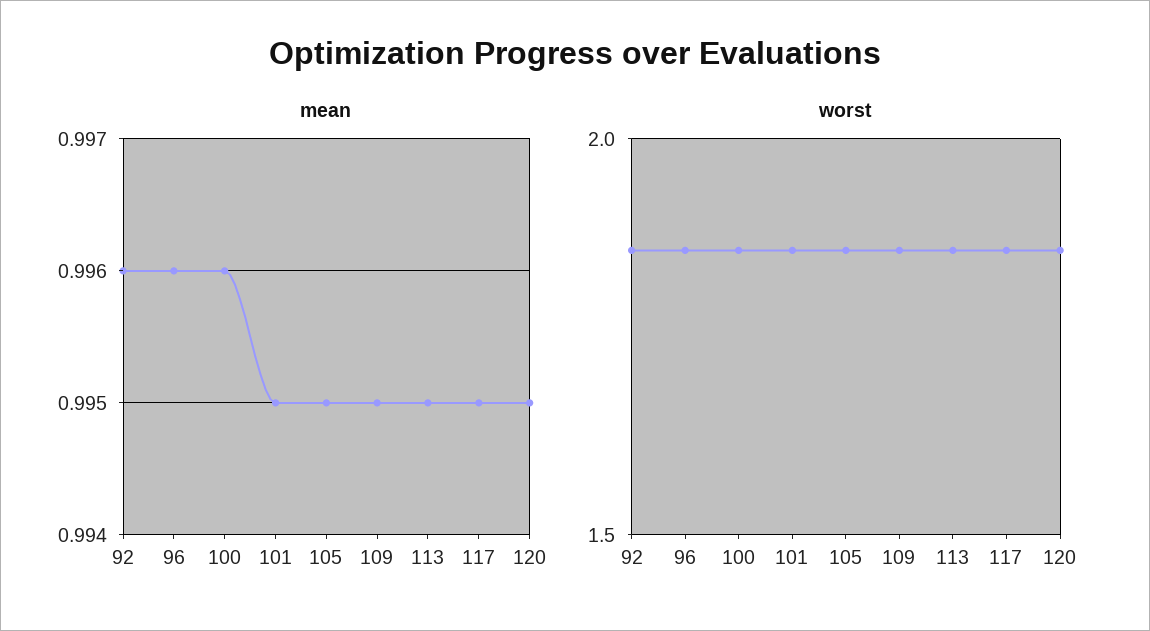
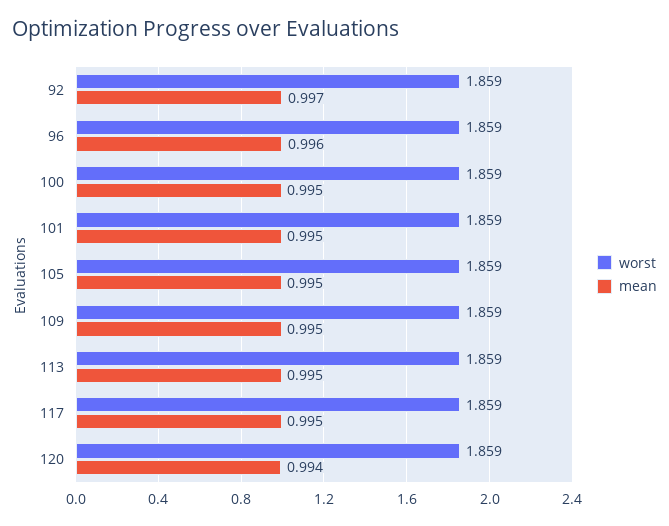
mean, 92: 0.996 -> 0.997
mean, 100: 0.996 -> 0.995
mean, 120: 0.995 -> 0.994

